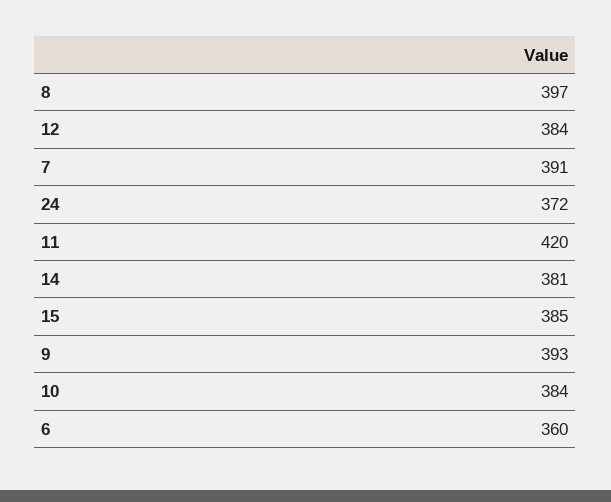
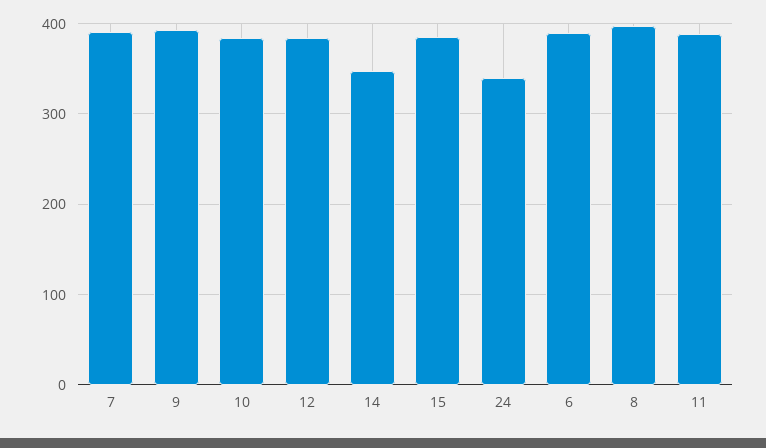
24: 372 -> 340
11: 420 -> 390
14: 381 -> 350
6: 360 -> 390

